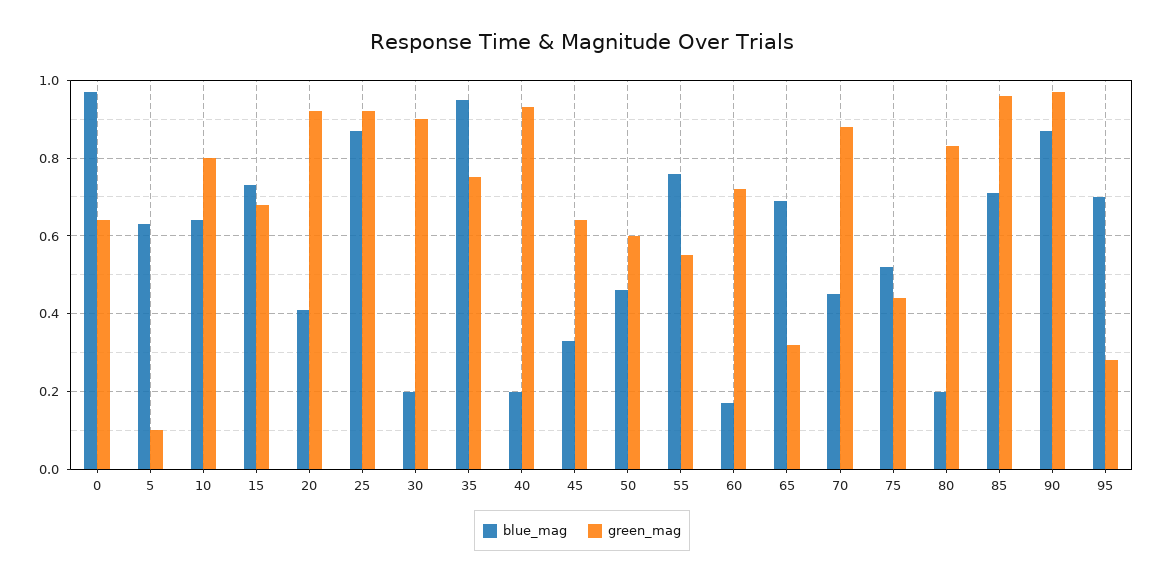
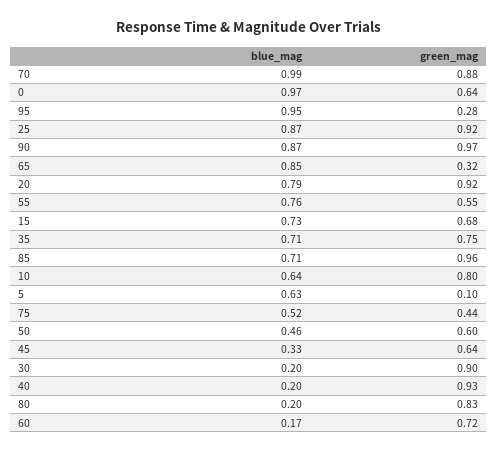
blue_mag, 20: 0.4 -> 0.79
blue_mag, 35: 0.95 -> 0.71
blue_mag, 65: 0.7 -> 0.85
blue_mag, 70: 0.45 -> 0.99
blue_mag, 95: 0.7 -> 0.95

